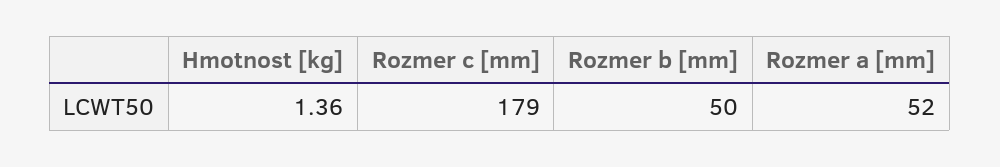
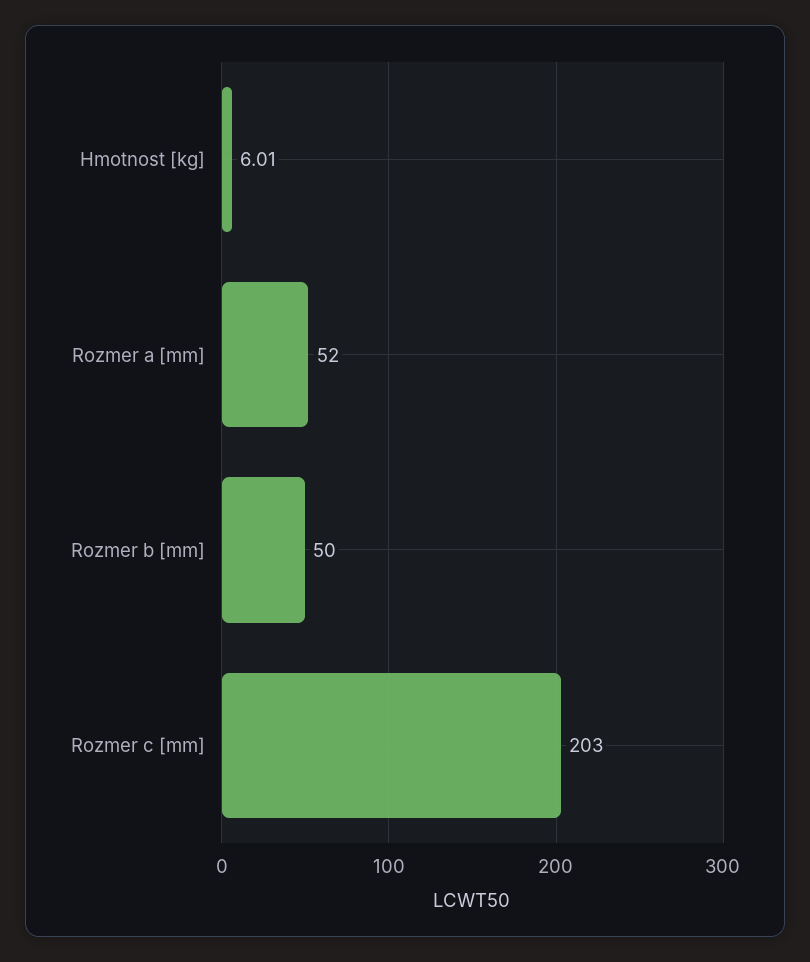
Hmotnost [kg]: 1.36 -> 6.01
Rozmer c [mm]: 179 -> 203

